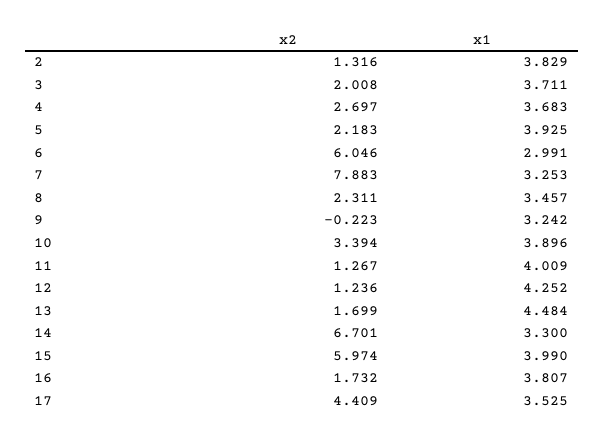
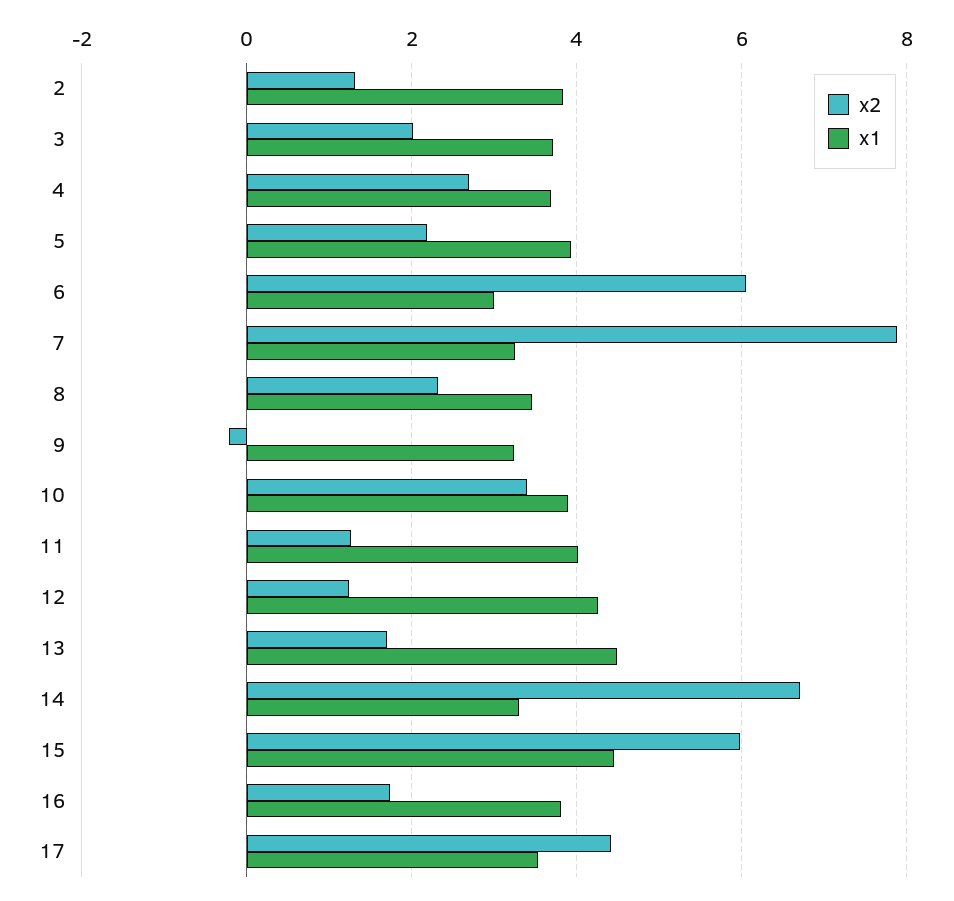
x1, 15: 3.99 -> 4.4

